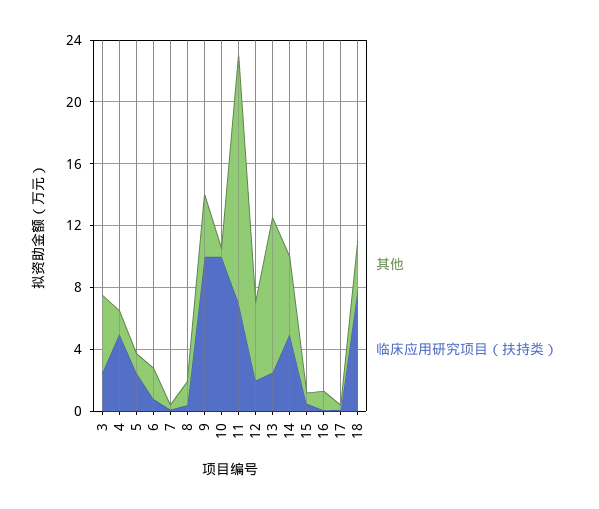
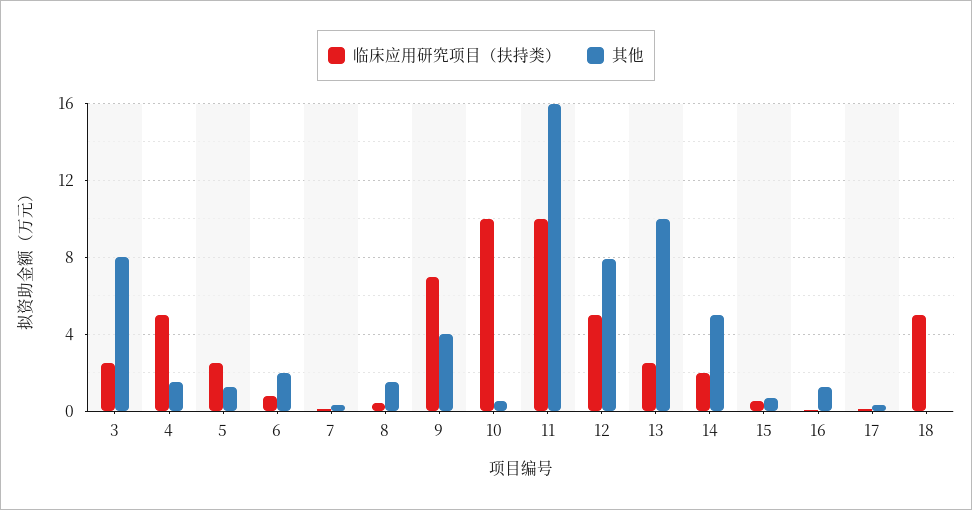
其他, 3: 5 -> 8
临床应用研究项目（扶持类）, 9: 10 -> 7
临床应用研究项目（扶持类）, 11: 7 -> 10
其他, 12: 5 -> 8
临床应用研究项目（扶持类）, 12: 2 -> 5
临床应用研究项目（扶持类）, 14: 5 -> 2
其他, 18: 3 -> 0
临床应用研究项目（扶持类）, 18: 8 -> 5

